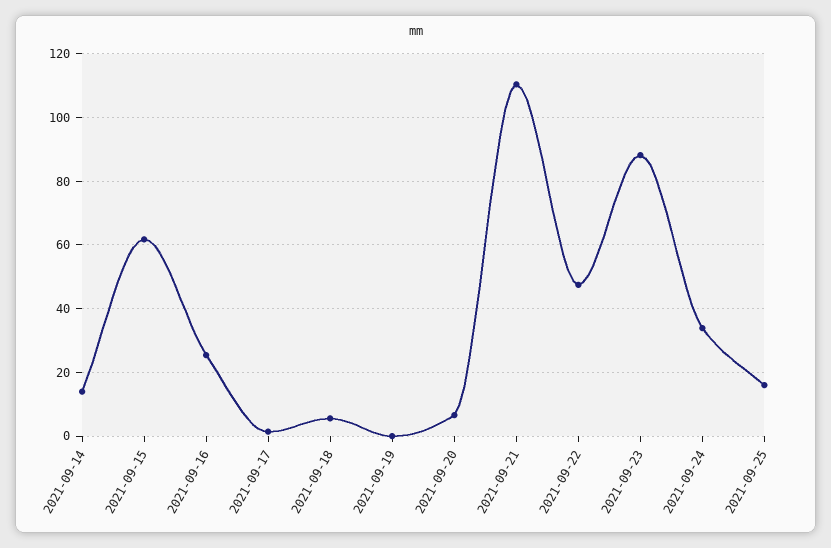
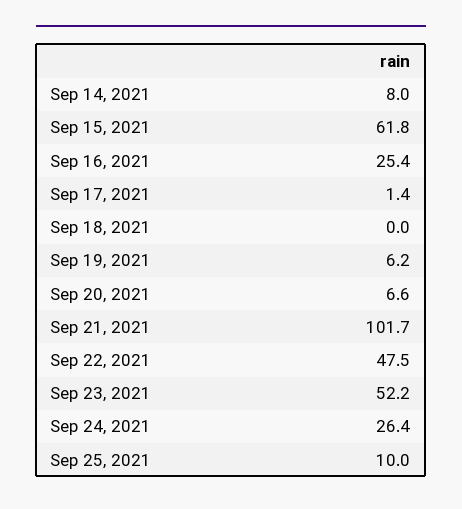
2021-09-14: 14 -> 8
2021-09-18: 6 -> 0
2021-09-19: 0 -> 6.2
2021-09-21: 110 -> 101.7
2021-09-23: 88 -> 52.2
2021-09-24: 34 -> 26.4
2021-09-25: 16 -> 10

